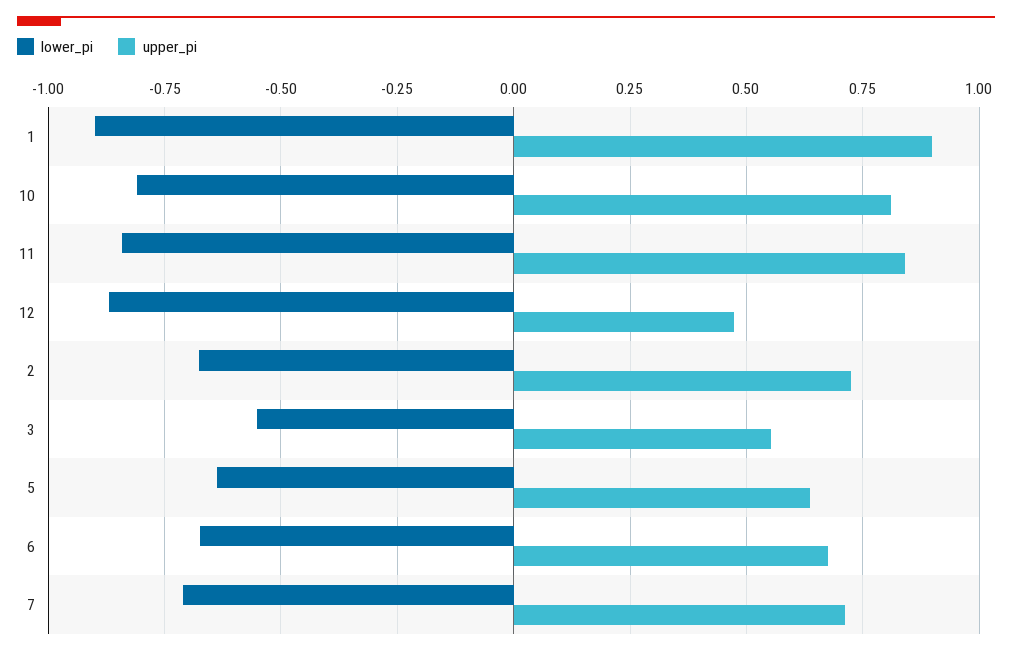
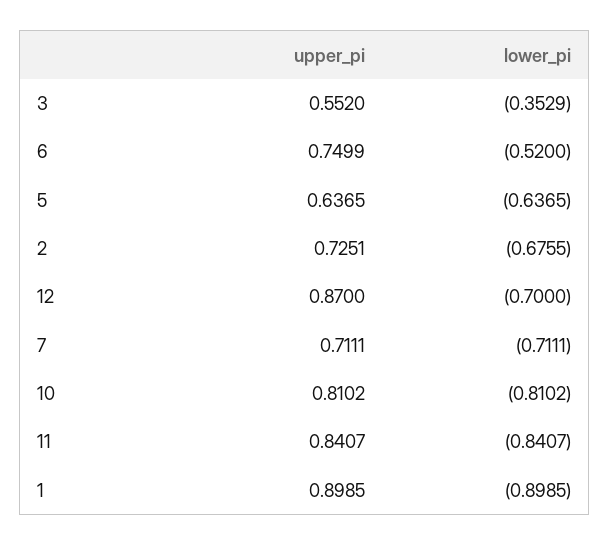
lower_pi, 12: -0.875 -> -0.7
upper_pi, 12: 0.475 -> 0.87
lower_pi, 3: -0.55 -> -0.3529
lower_pi, 6: -0.675 -> -0.52
upper_pi, 6: 0.675 -> 0.7499

